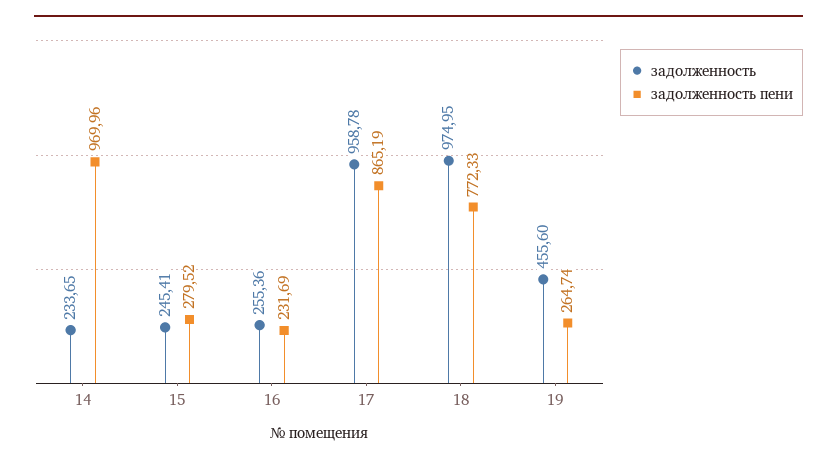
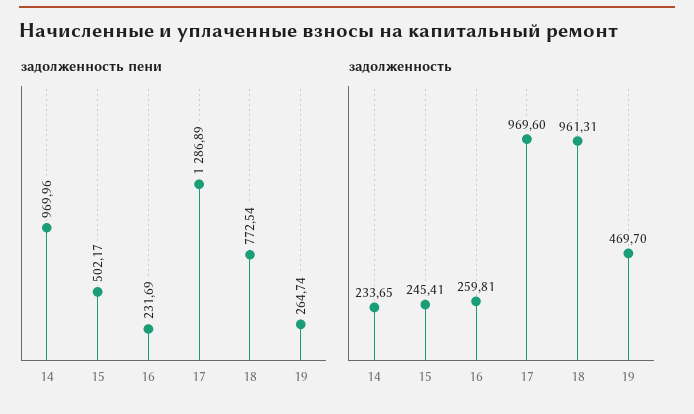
задолженность пени, 15: 279.52 -> 502.17
задолженность, 16: 255.36 -> 259.81
задолженность, 17: 958.78 -> 969.6
задолженность пени, 17: 865.19 -> 1286.89
задолженность, 18: 974.95 -> 961.31
задолженность пени, 18: 772.33 -> 772.54
задолженность, 19: 455.6 -> 469.7

